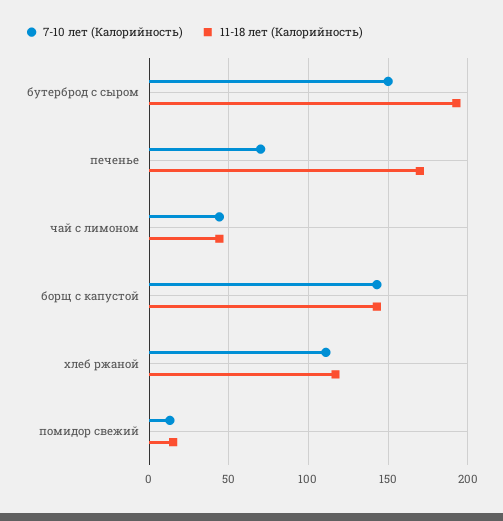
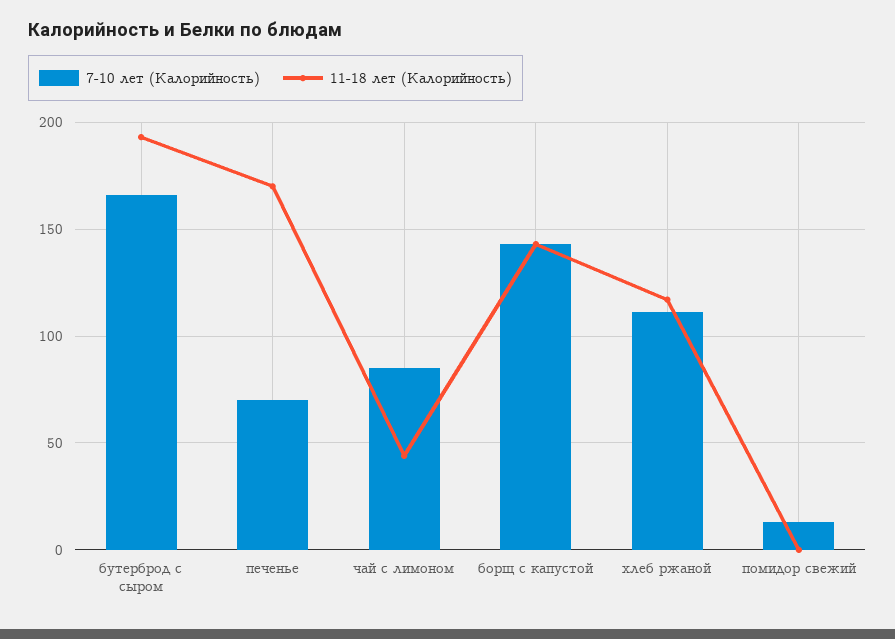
7-10 лет (Калорийность), бутерброд с сыром: 150 -> 165
7-10 лет (Калорийность), чай с лимоном: 45 -> 85
11-18 лет (Калорийность), помидор свежий: 15 -> 0

